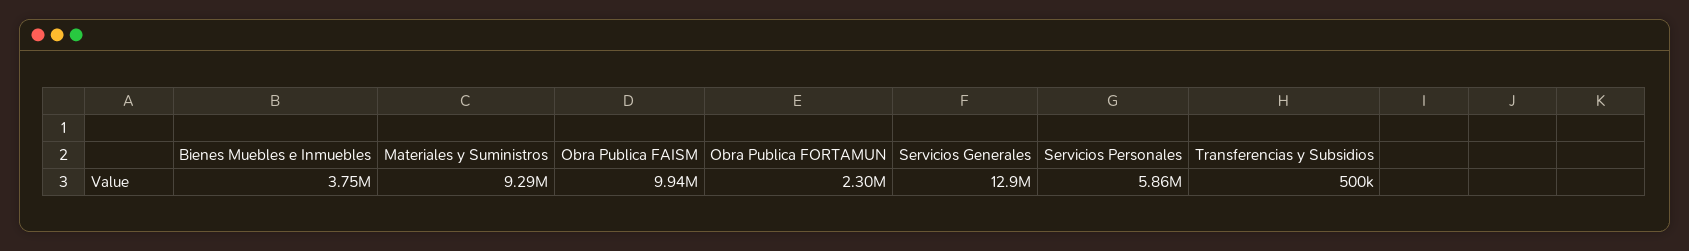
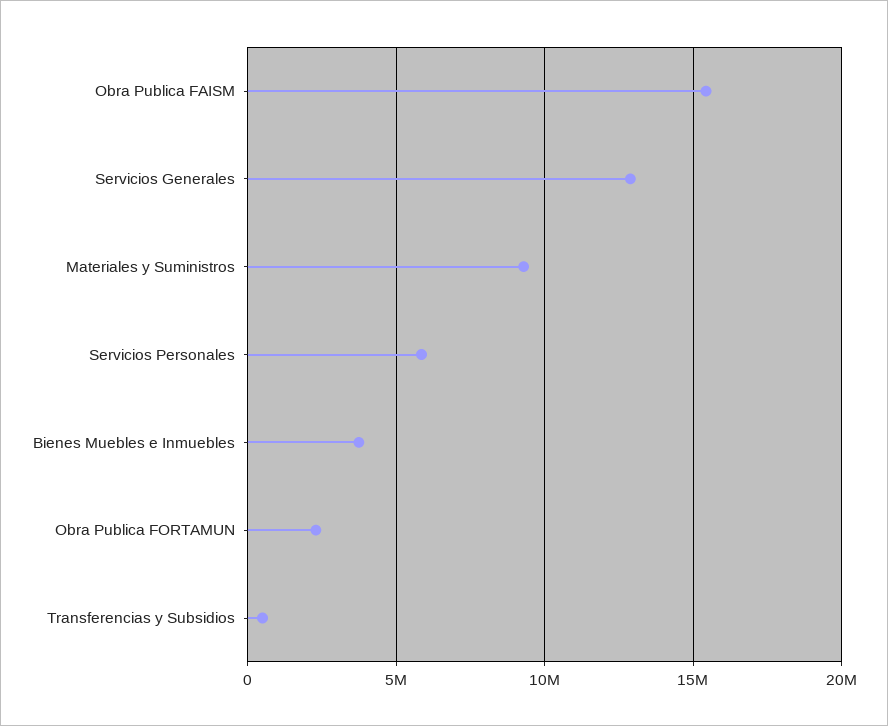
Obra Publica FAISM: 9940000 -> 15500000

